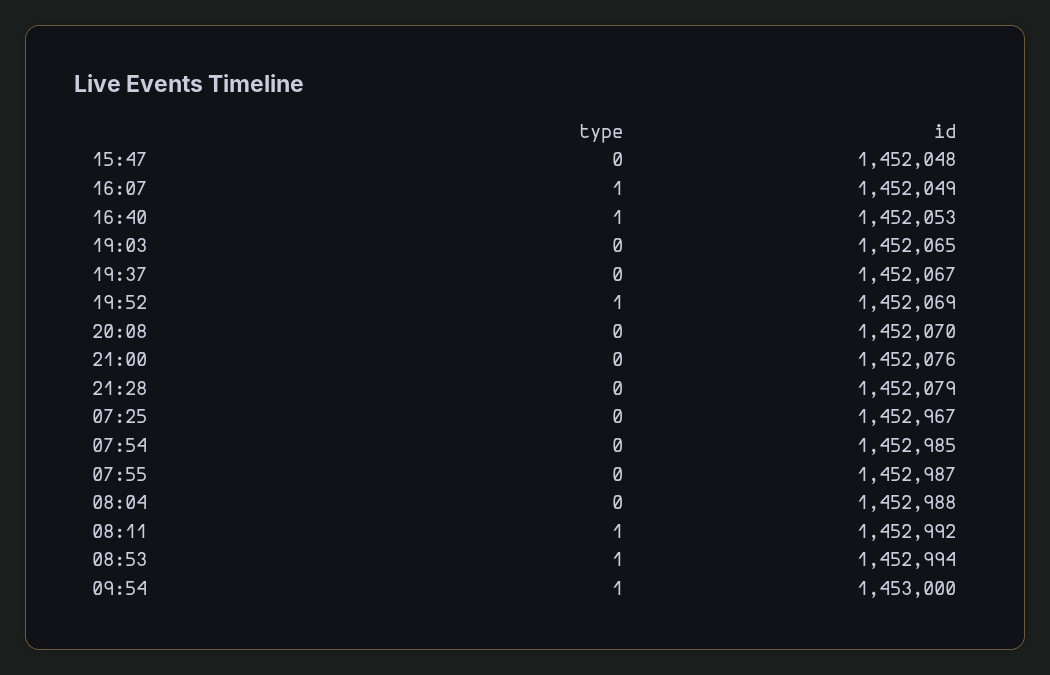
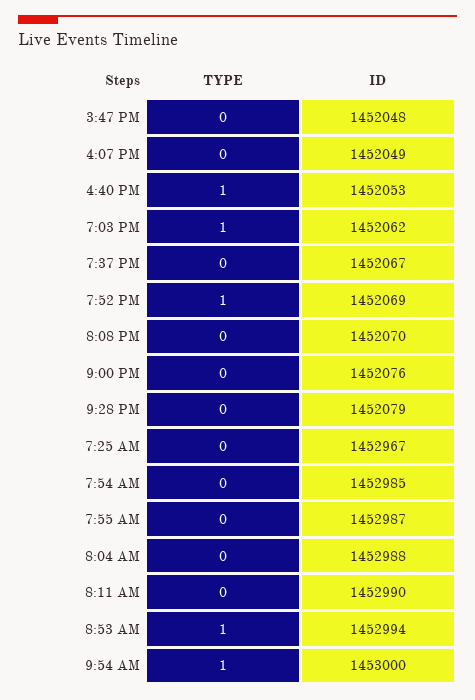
type, 16:07: 1 -> 0
type, 19:03: 0 -> 1
id, 19:03: 1452065 -> 1452062
type, 08:11: 1 -> 0
id, 08:11: 1452992 -> 1452990

